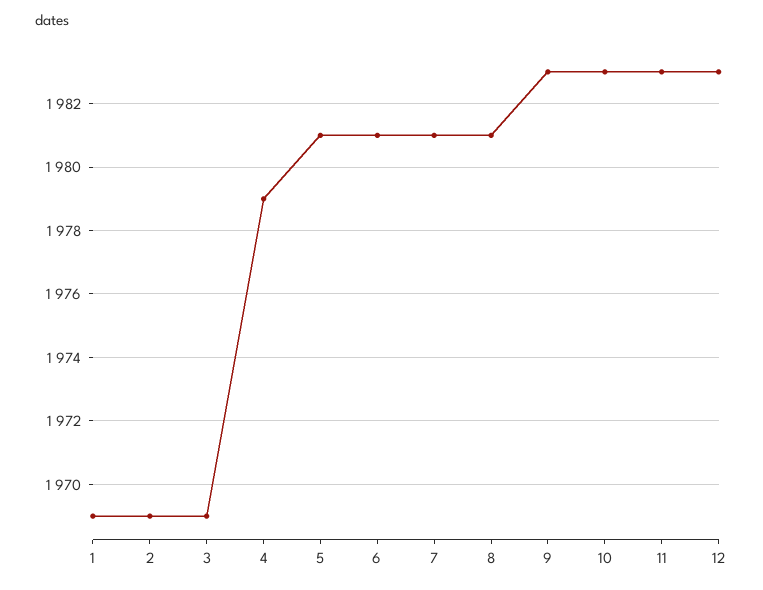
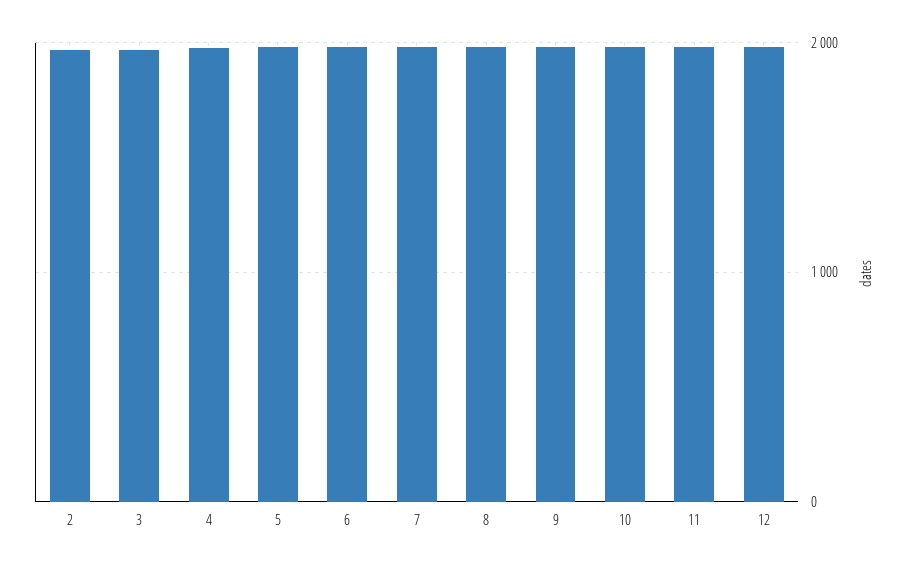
1: 1969 -> none

